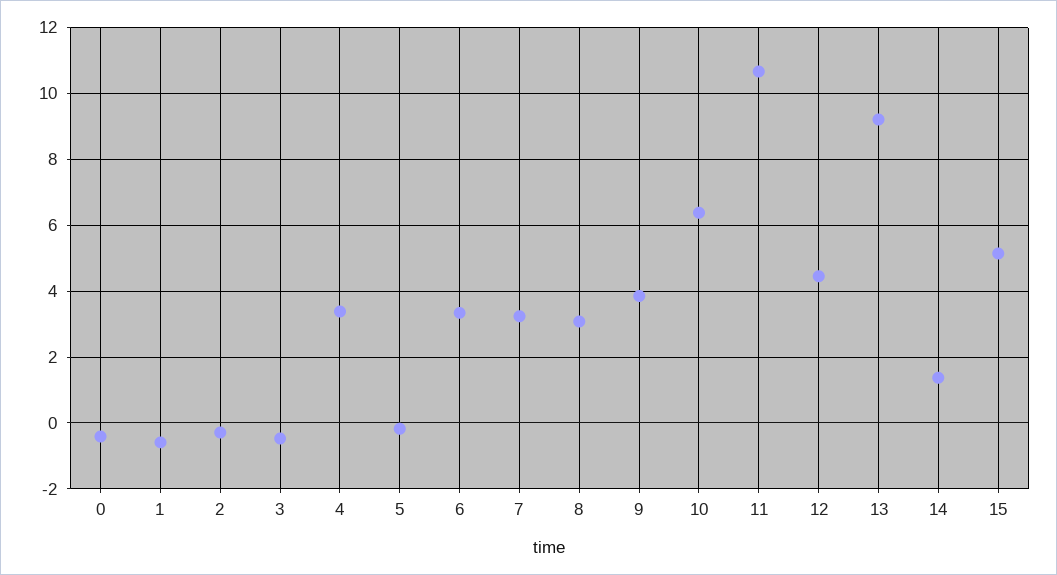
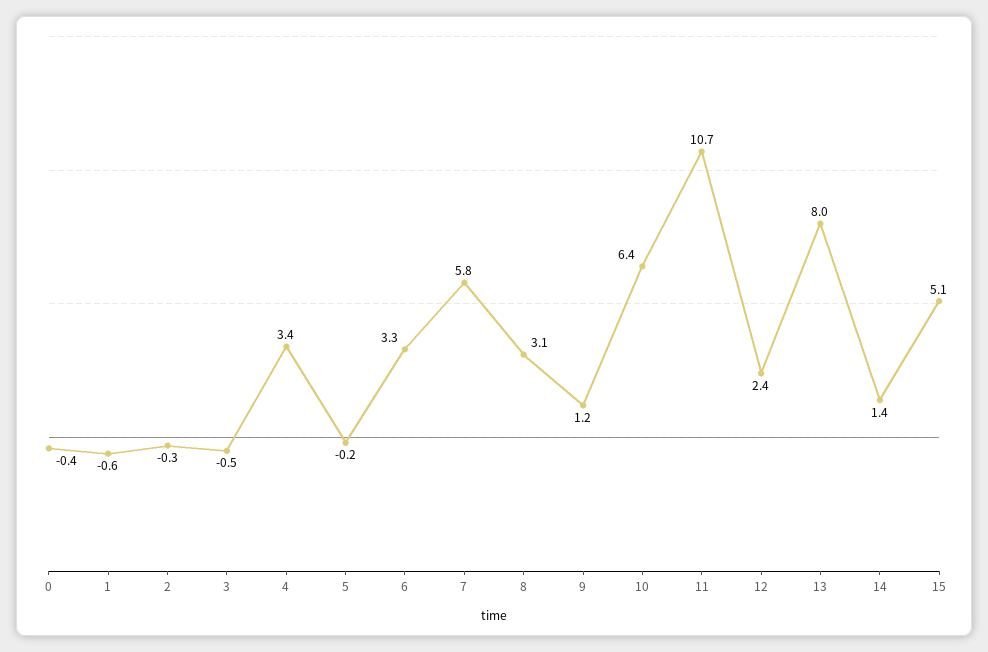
7: 3.2 -> 5.8
9: 3.8 -> 1.2
12: 4.4 -> 2.4
13: 9.2 -> 8

